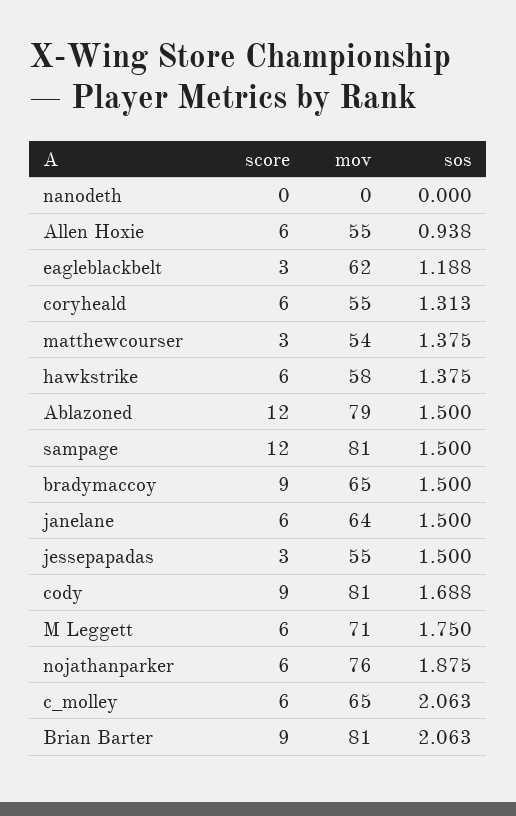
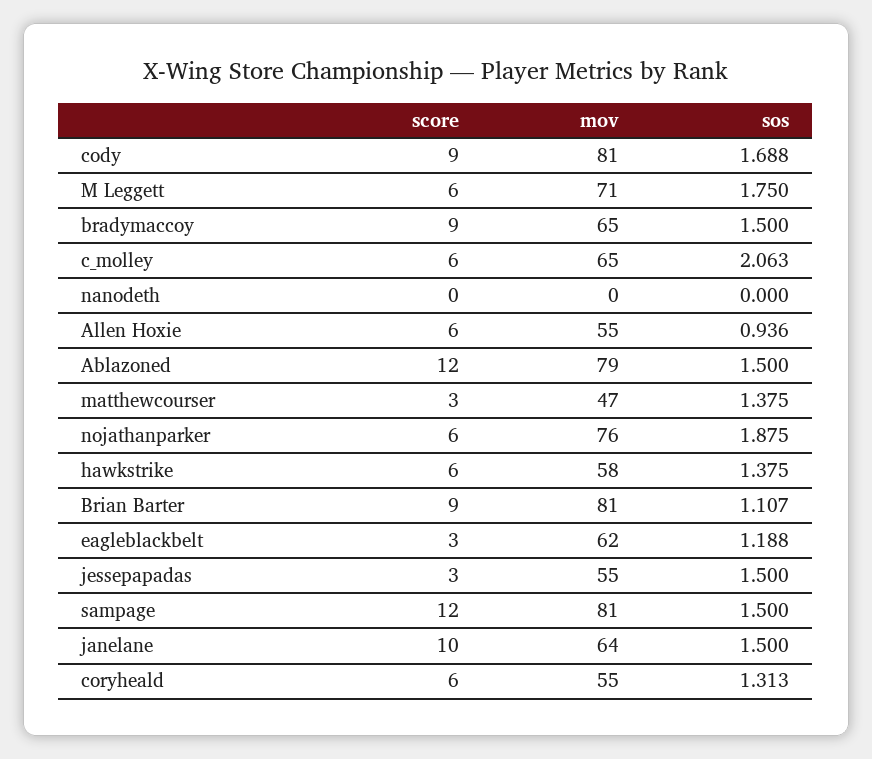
sos, Allen Hoxie: 0.938 -> 0.936
mov, matthewcourser: 54 -> 47
score, janelane: 6 -> 10
sos, Brian Barter: 2.063 -> 1.107

